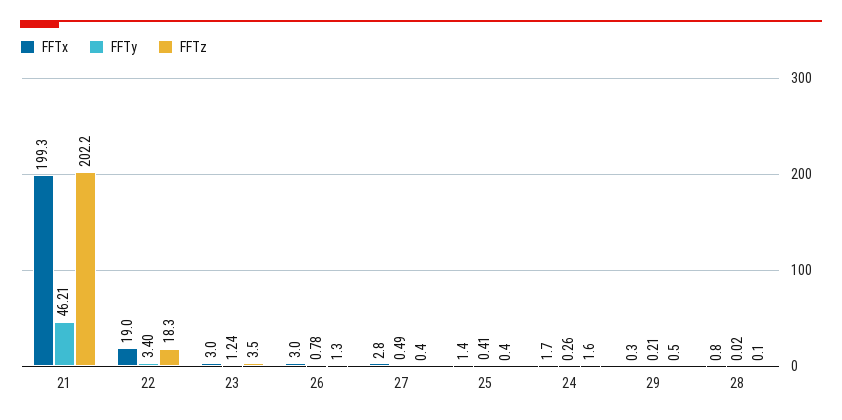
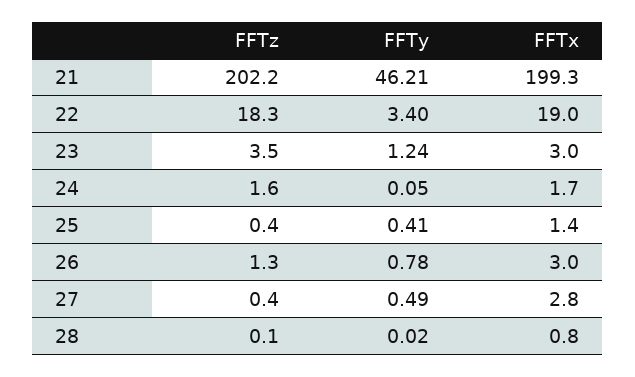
FFTy, 24: 0.26 -> 0.05
FFTx, 29: 0.3 -> none
FFTy, 29: 0.21 -> none
FFTz, 29: 0.5 -> none

